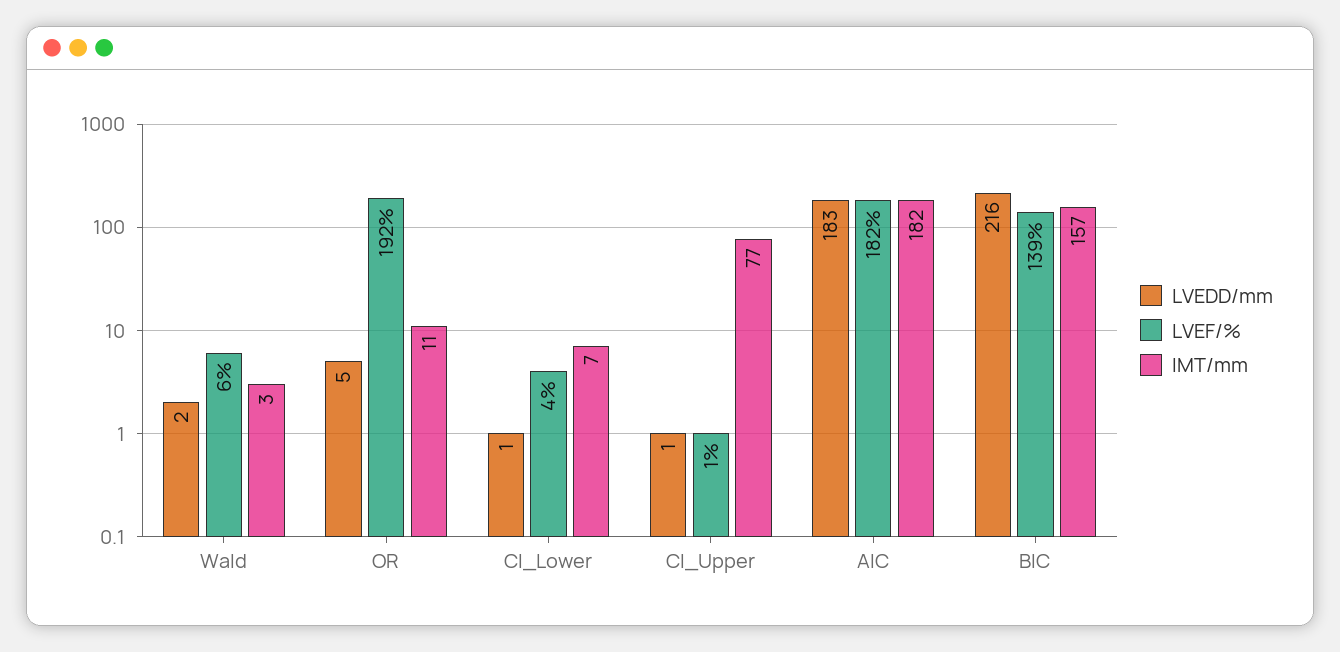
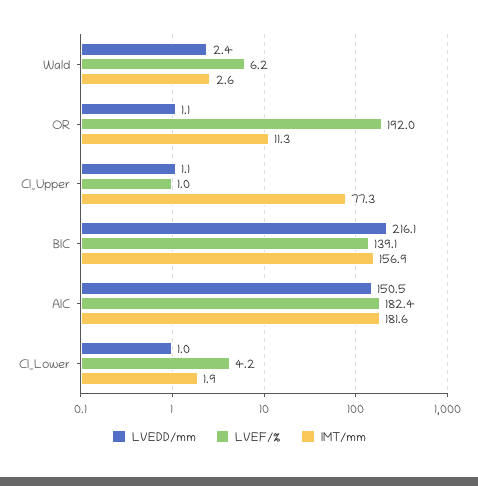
LVEDD/mm, OR: 5 -> 1.1
IMT/mm, CI_Lower: 7 -> 1.9
LVEDD/mm, AIC: 183 -> 150.5

